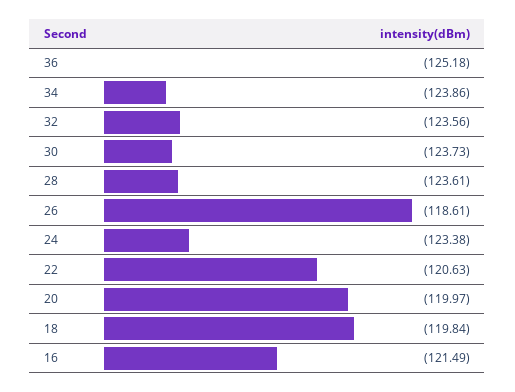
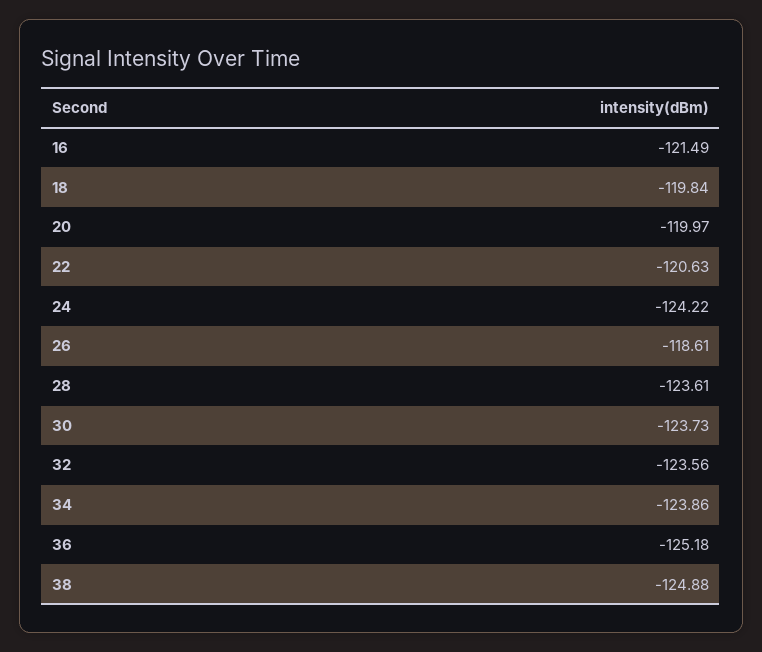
24: -123.38 -> -124.22
38: none -> -124.88

